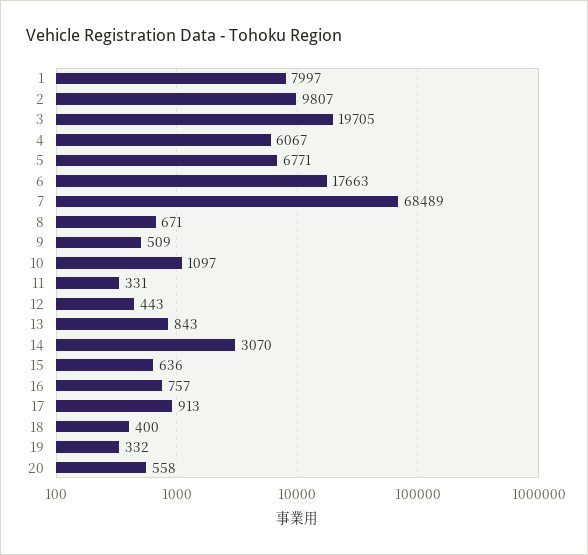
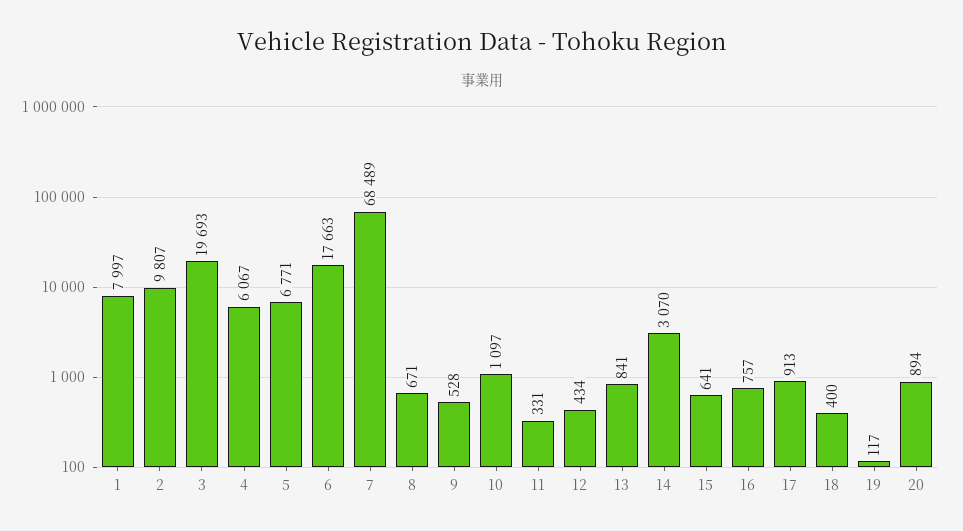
3: 19705 -> 19693
9: 509 -> 528
12: 443 -> 434
13: 843 -> 841
15: 636 -> 641
19: 332 -> 117
20: 558 -> 894

